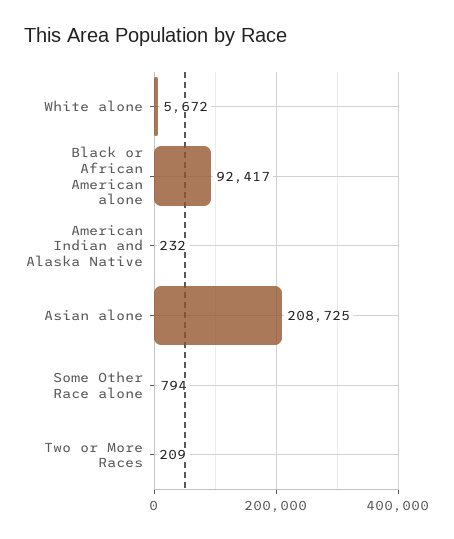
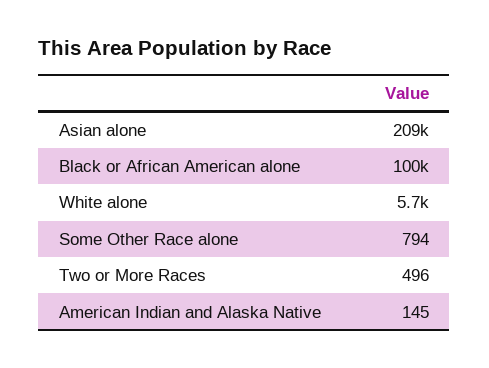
Black or African American alone: 92417 -> 100000
American Indian and Alaska Native: 232 -> 145
Two or More Races: 209 -> 496

